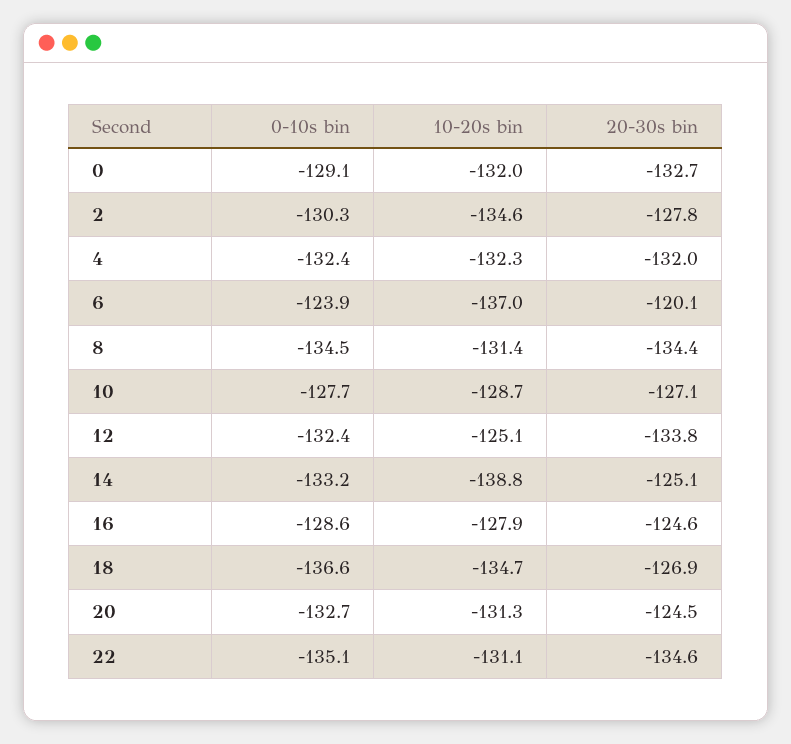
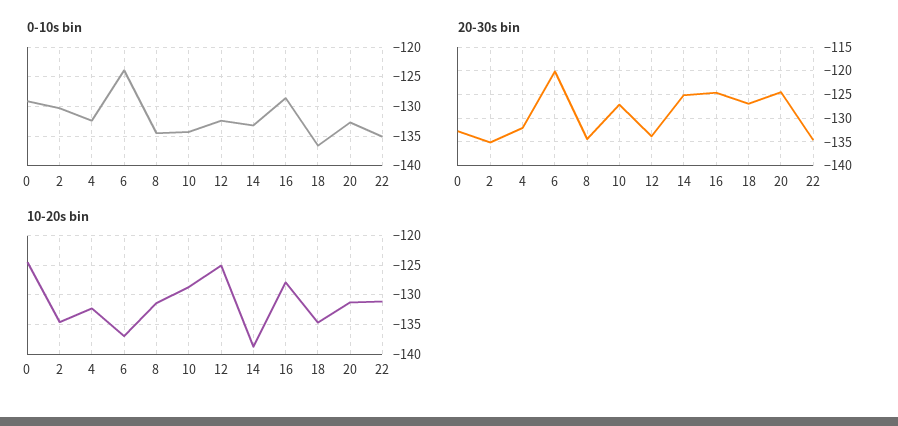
10-20s bin, 0: -132 -> -125
20-30s bin, 2: -127.8 -> -135
0-10s bin, 10: -127.7 -> -135

